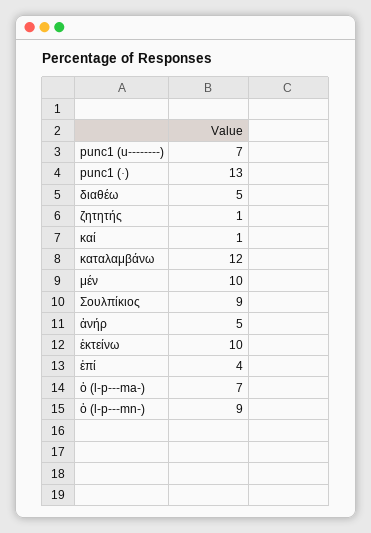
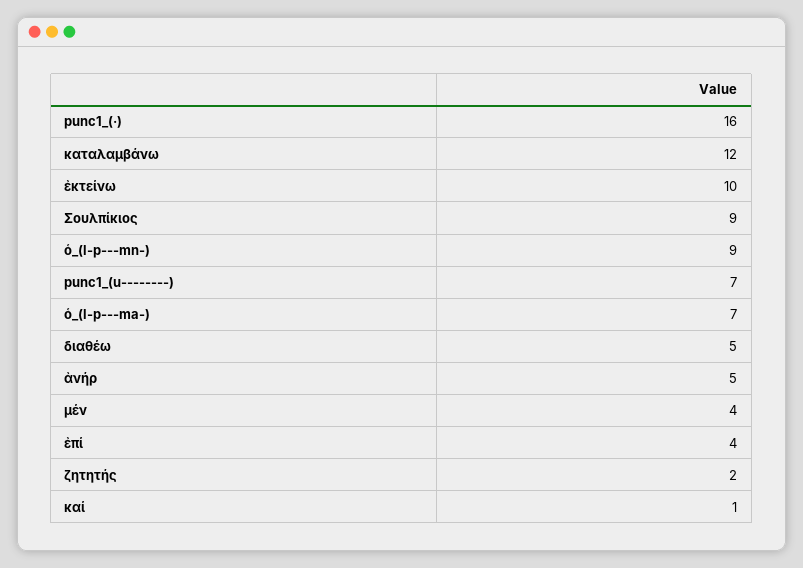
punc1 (·): 13 -> 16
ζητητής: 1 -> 2
μέν: 10 -> 4

